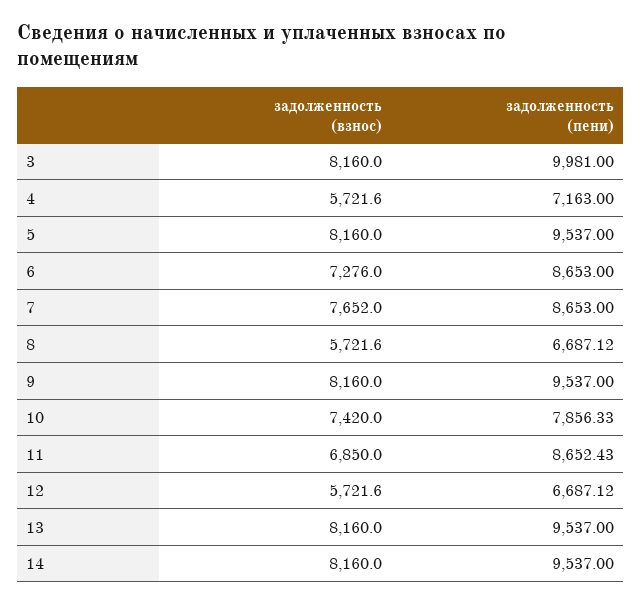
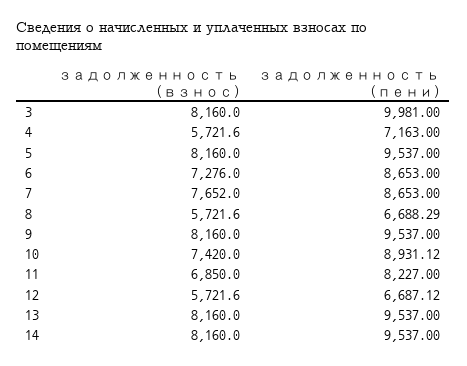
задолженность (пени), 8: 6687.12 -> 6688.29
задолженность (пени), 10: 7856.33 -> 8931.12
задолженность (пени), 11: 8652.43 -> 8227

